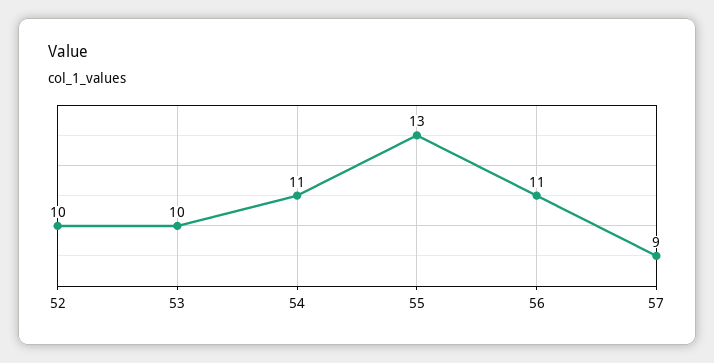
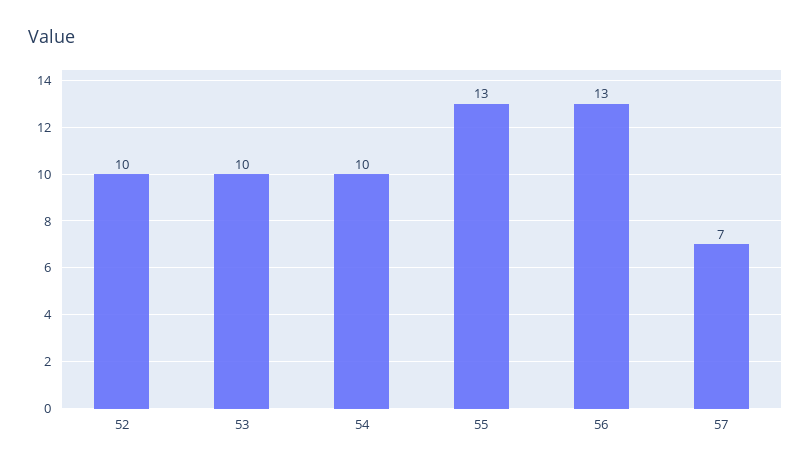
54: 11 -> 10
56: 11 -> 13
57: 9 -> 7

